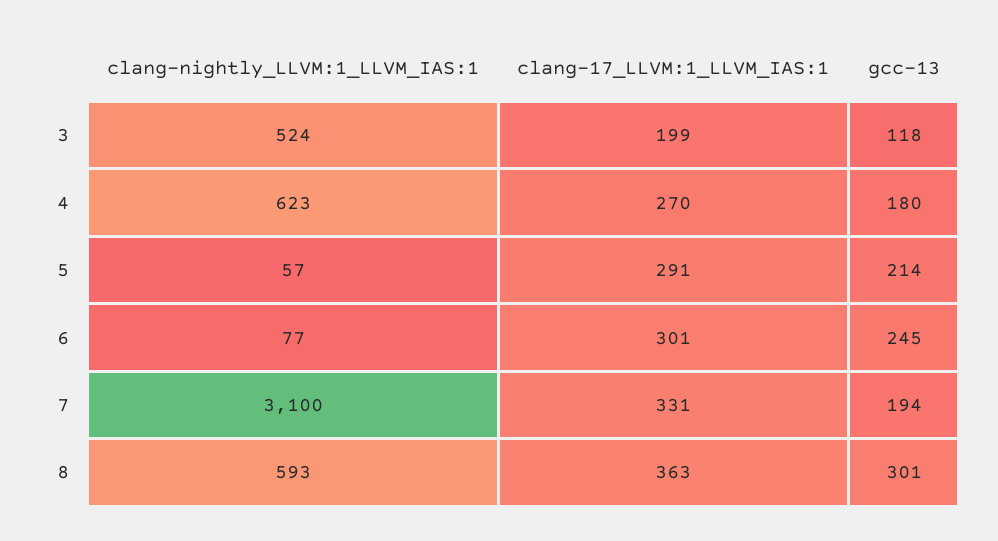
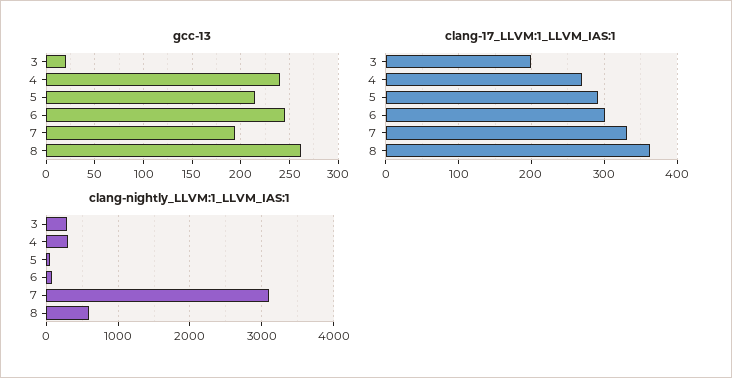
clang-nightly_LLVM:1_LLVM_IAS:1, 3: 524 -> 300
gcc-13, 3: 118 -> 20
clang-nightly_LLVM:1_LLVM_IAS:1, 4: 623 -> 300
gcc-13, 4: 180 -> 240
gcc-13, 8: 301 -> 260

